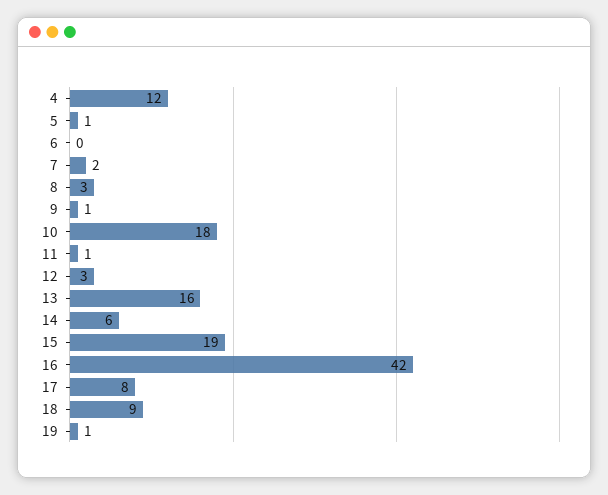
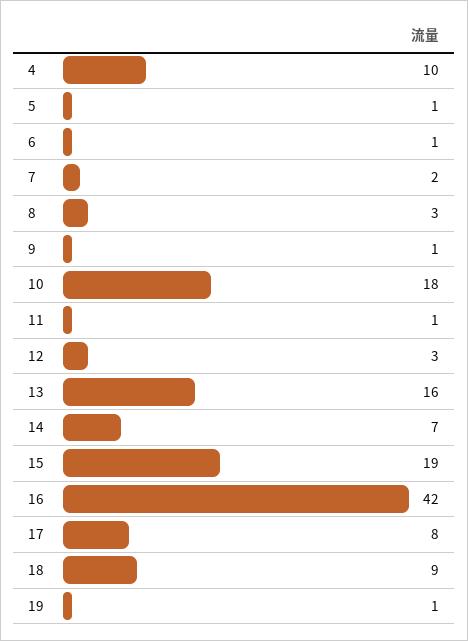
4: 12 -> 10
6: 0 -> 1
14: 6 -> 7

